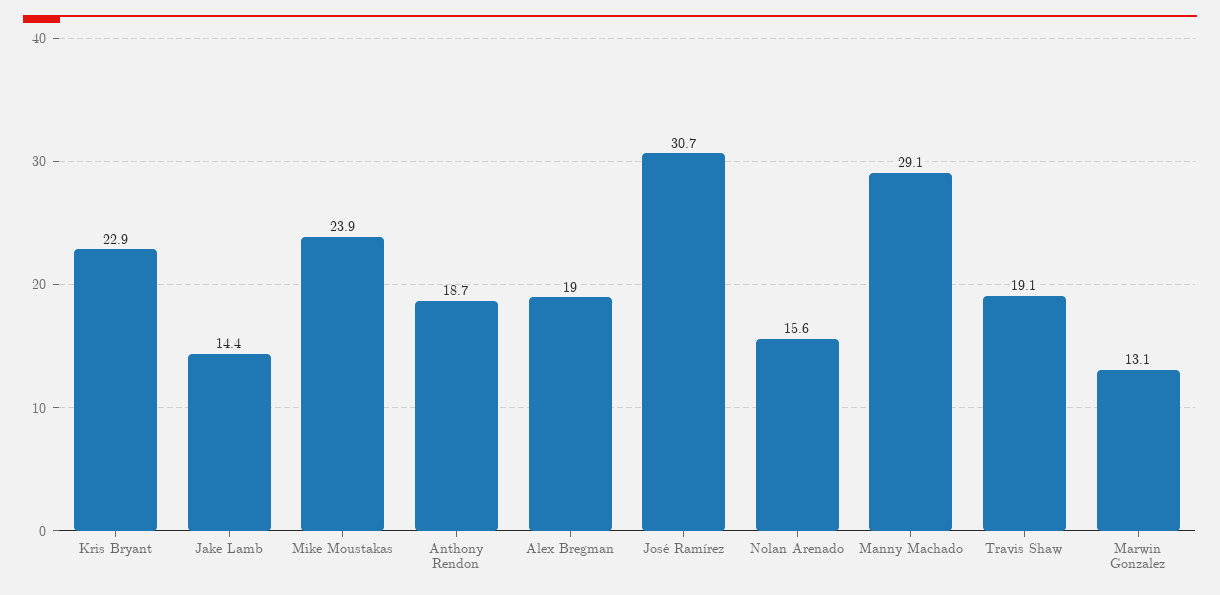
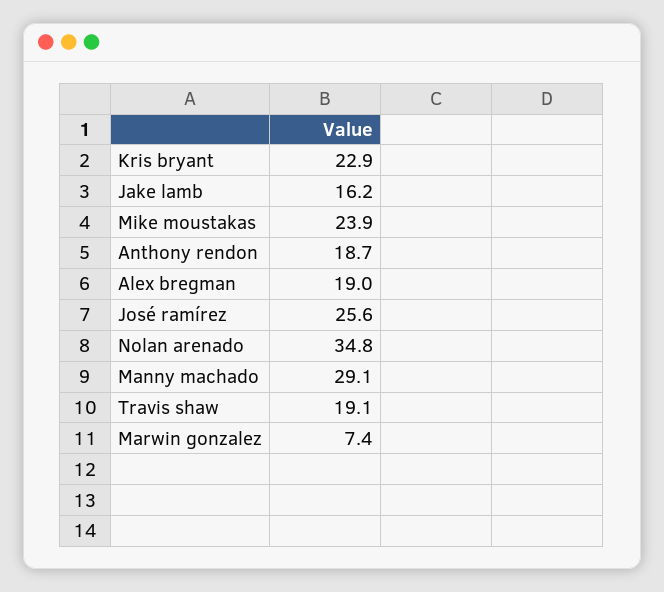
Jake Lamb: 14.4 -> 16.2
José Ramírez: 30.7 -> 25.6
Nolan Arenado: 15.6 -> 34.8
Marwin Gonzalez: 13.1 -> 7.4

